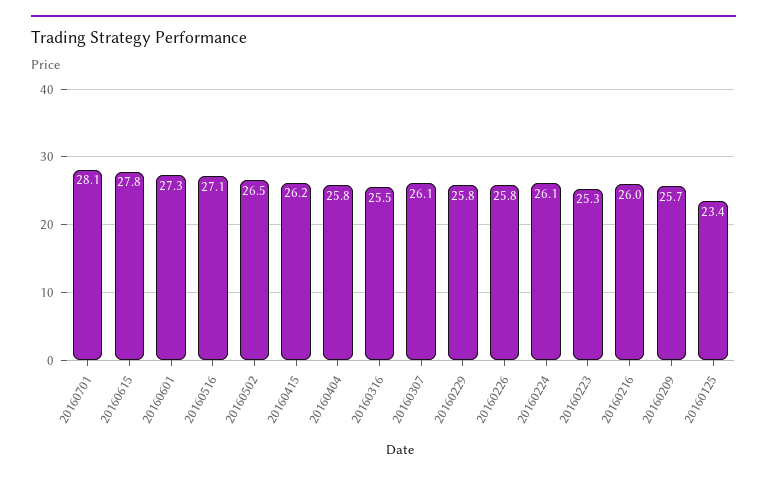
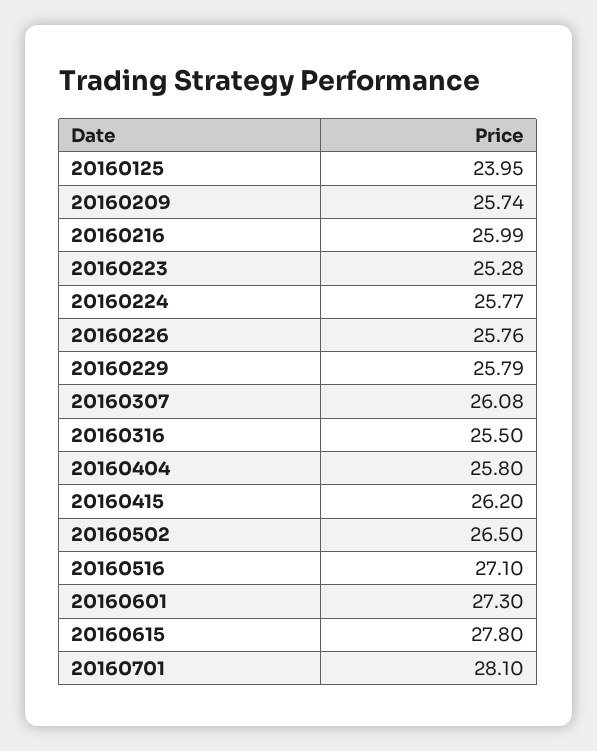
20160224: 26.1 -> 25.77
20160125: 23.4 -> 23.95

